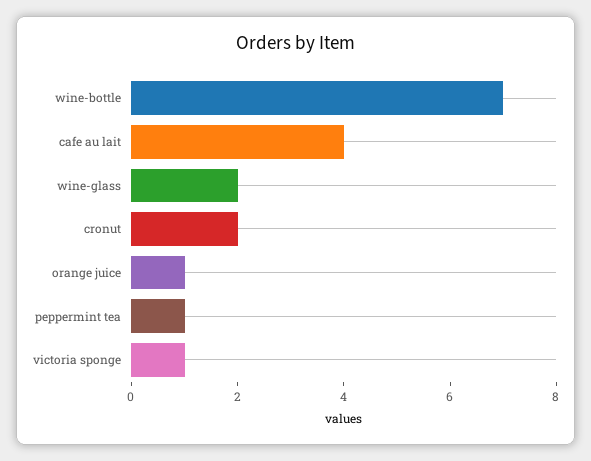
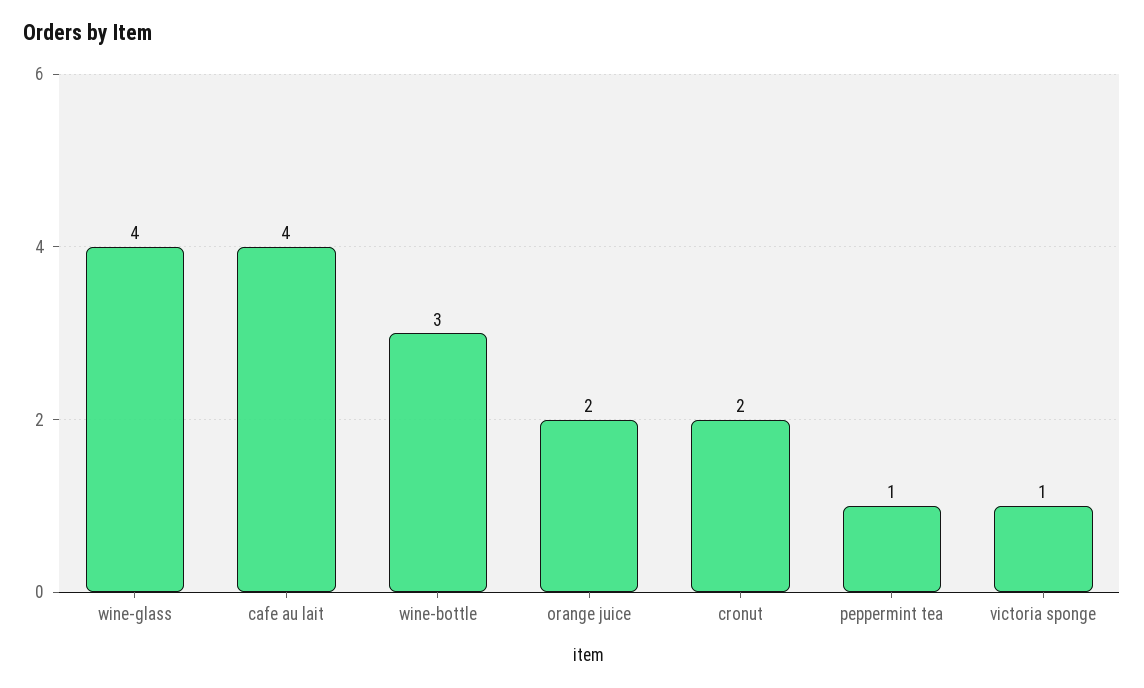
wine-bottle: 7 -> 3
wine-glass: 2 -> 4
orange juice: 1 -> 2

